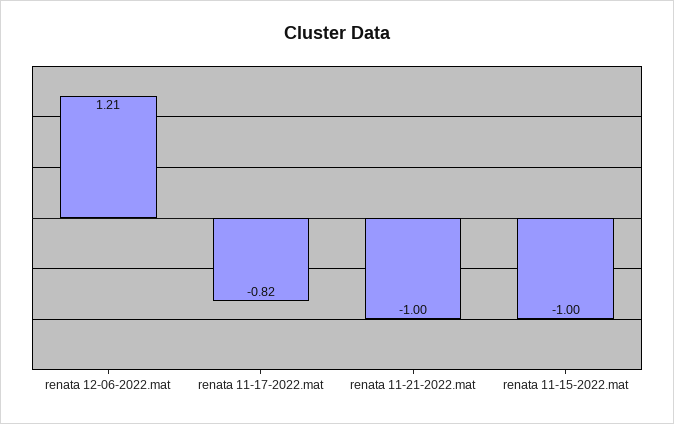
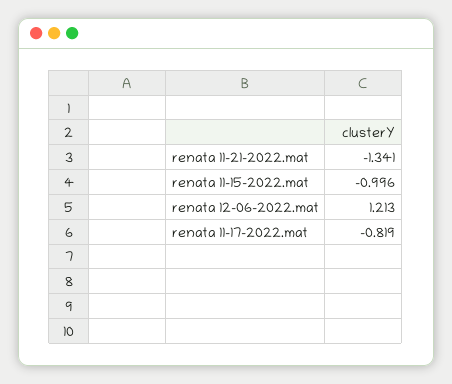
renata 11-21-2022.mat: -1 -> -1.341

